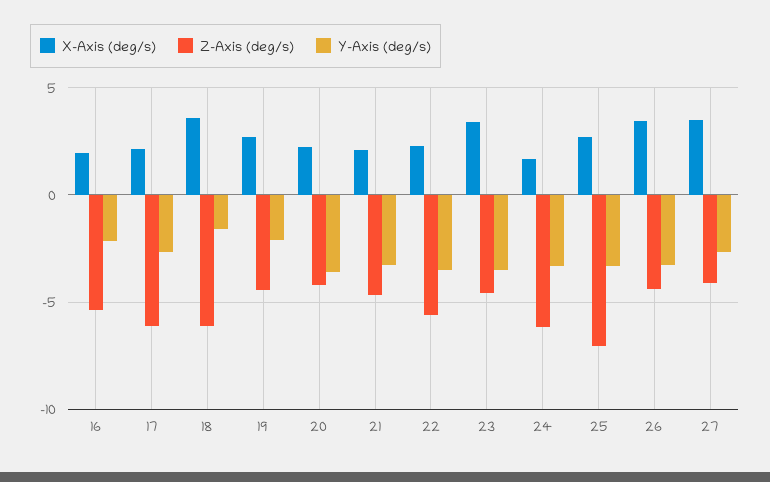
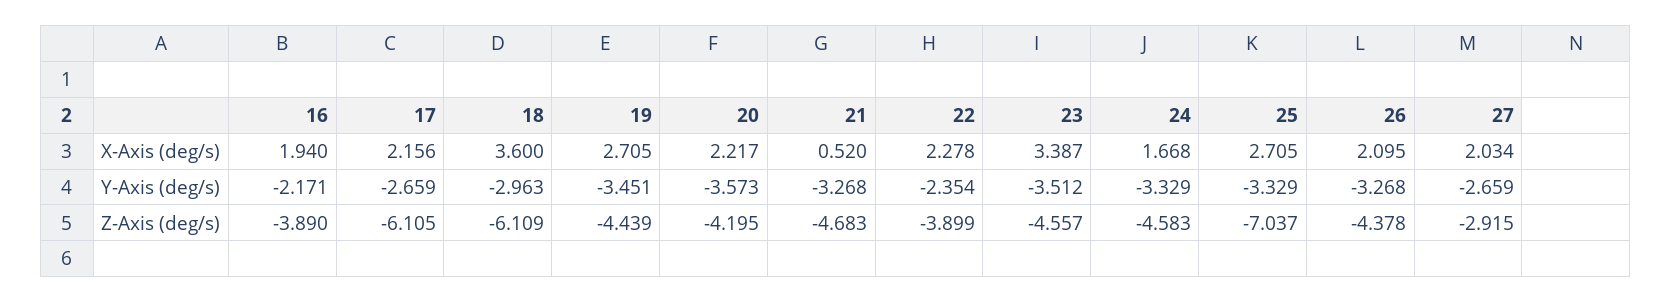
Z-Axis (deg/s), 16: -5.5 -> -3.89
Y-Axis (deg/s), 18: -1.5 -> -2.963
Y-Axis (deg/s), 19: -2 -> -3.451
X-Axis (deg/s), 21: 2 -> 0.52
Z-Axis (deg/s), 22: -5.5 -> -3.899
Y-Axis (deg/s), 22: -3.5 -> -2.354
Z-Axis (deg/s), 24: -6 -> -4.583
X-Axis (deg/s), 26: 3.5 -> 2.095
X-Axis (deg/s), 27: 3.5 -> 2.034
Z-Axis (deg/s), 27: -4 -> -2.915

